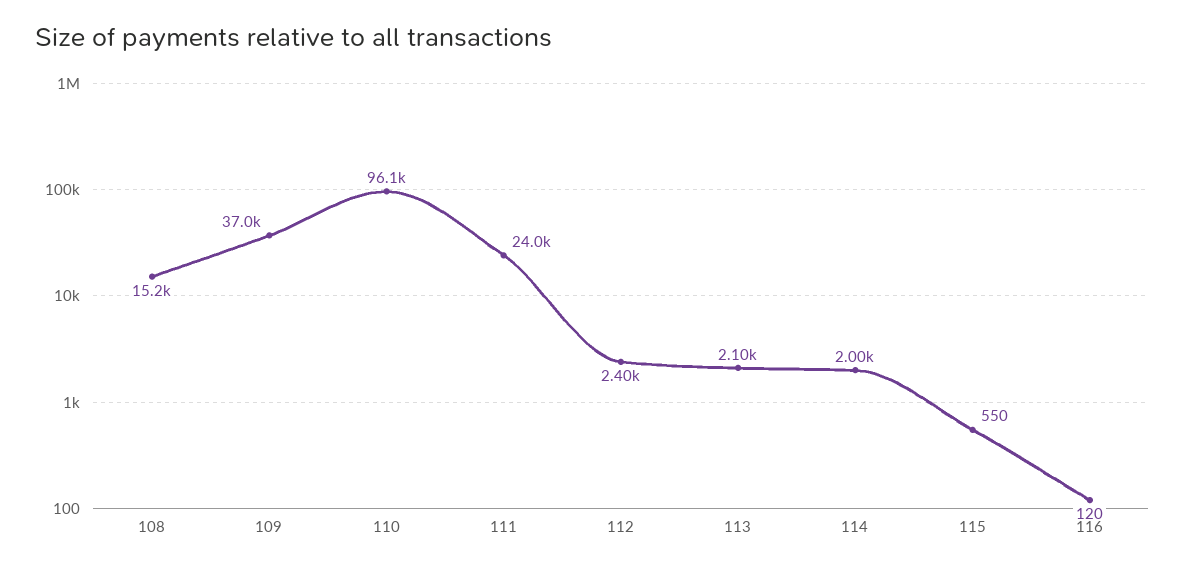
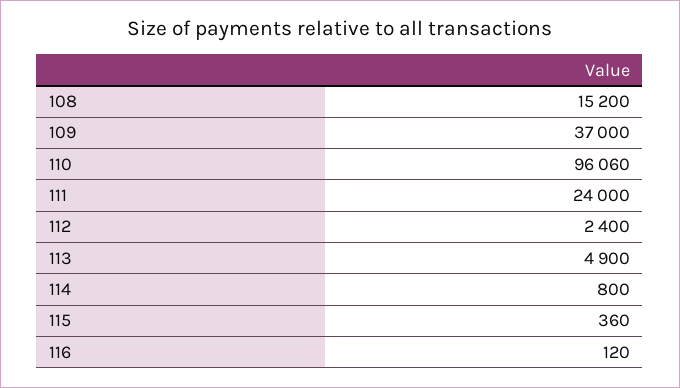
113: 2100 -> 4900
114: 2000 -> 800
115: 550 -> 360

